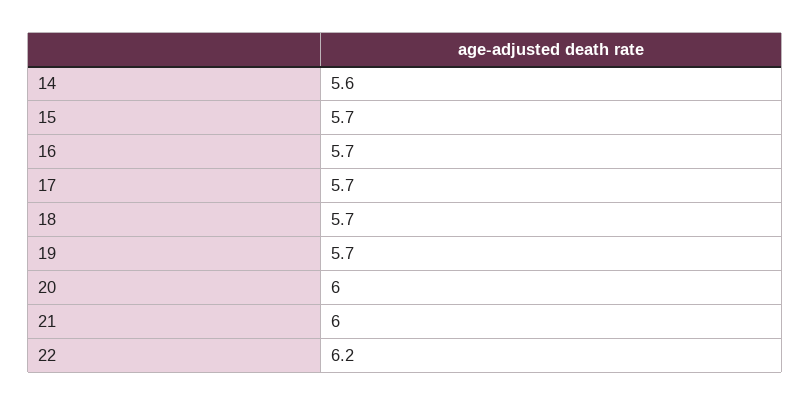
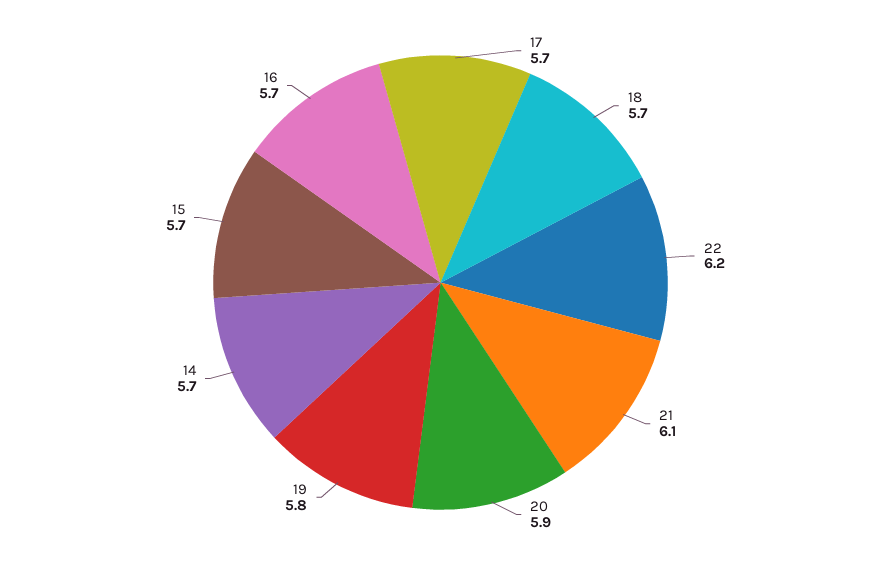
14: 5.6 -> 5.7
19: 5.7 -> 5.8
20: 6 -> 5.9
21: 6 -> 6.1

